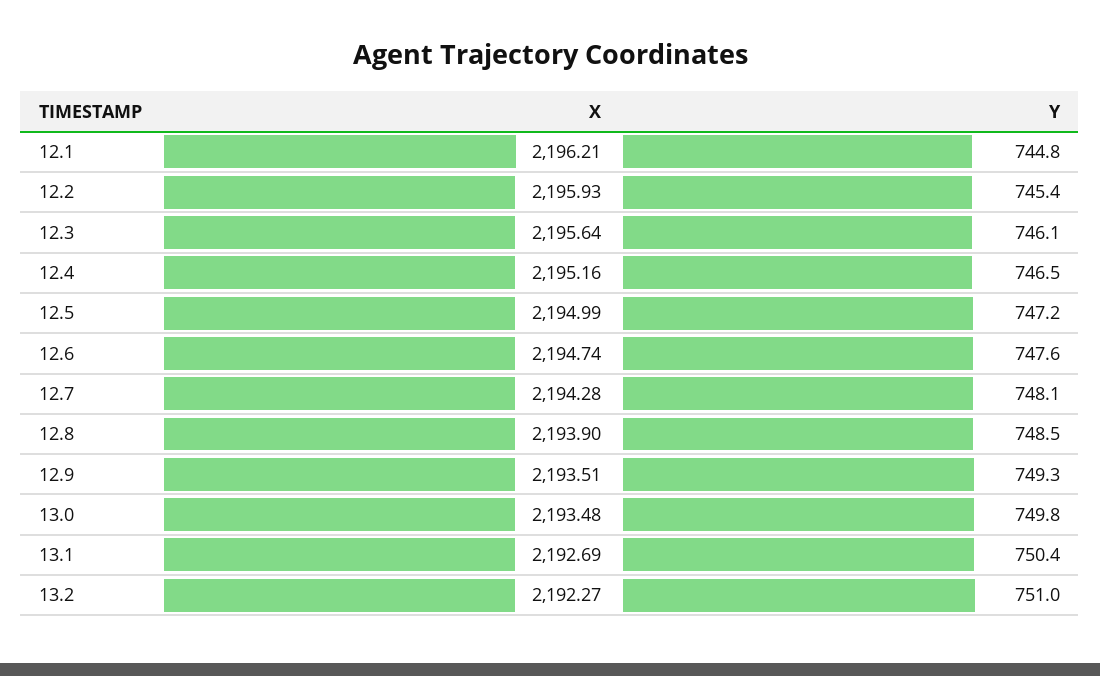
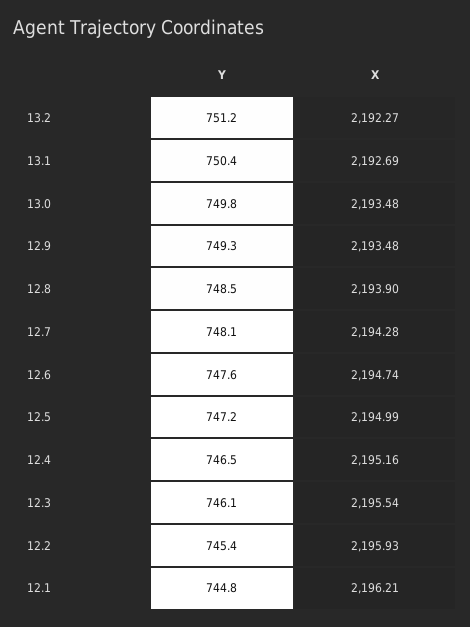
X, 12.3: 2195.64 -> 2195.54
X, 12.9: 2193.51 -> 2193.48
Y, 13.2: 751 -> 751.2

